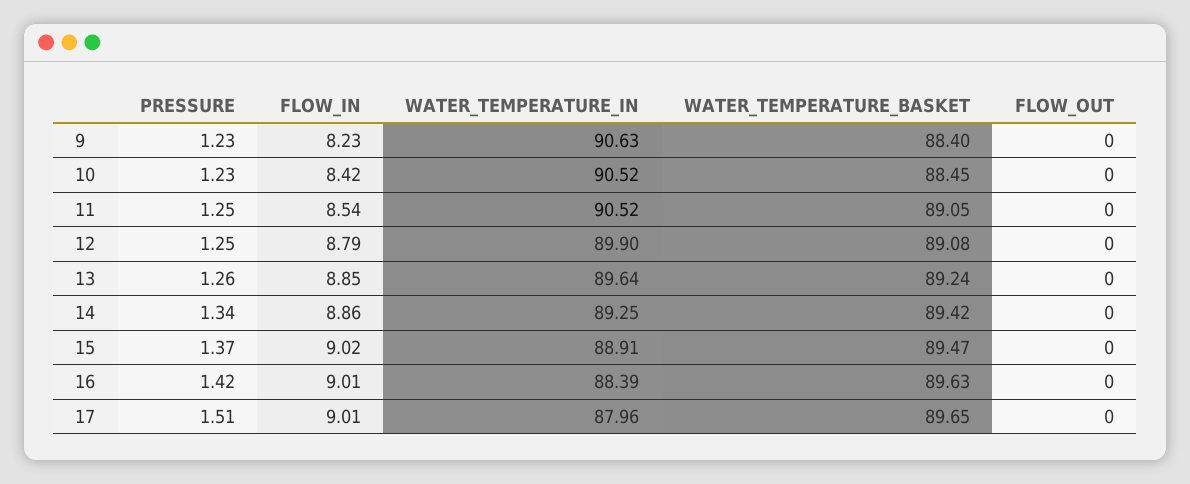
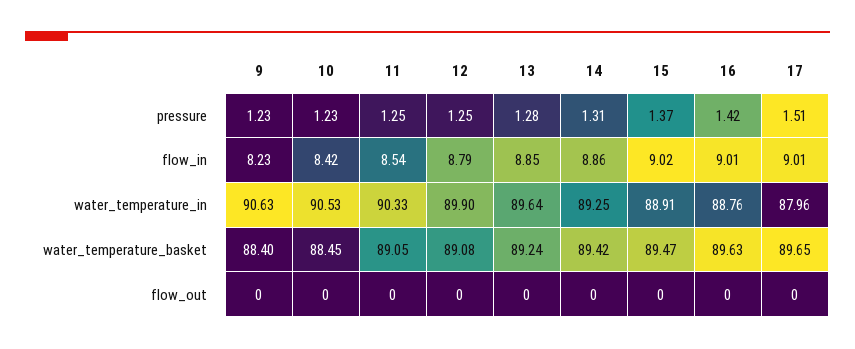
WATER_TEMPERATURE_IN, 10: 90.52 -> 90.53
WATER_TEMPERATURE_IN, 11: 90.52 -> 90.33
PRESSURE, 13: 1.26 -> 1.28
PRESSURE, 14: 1.34 -> 1.31
WATER_TEMPERATURE_IN, 16: 88.39 -> 88.76

